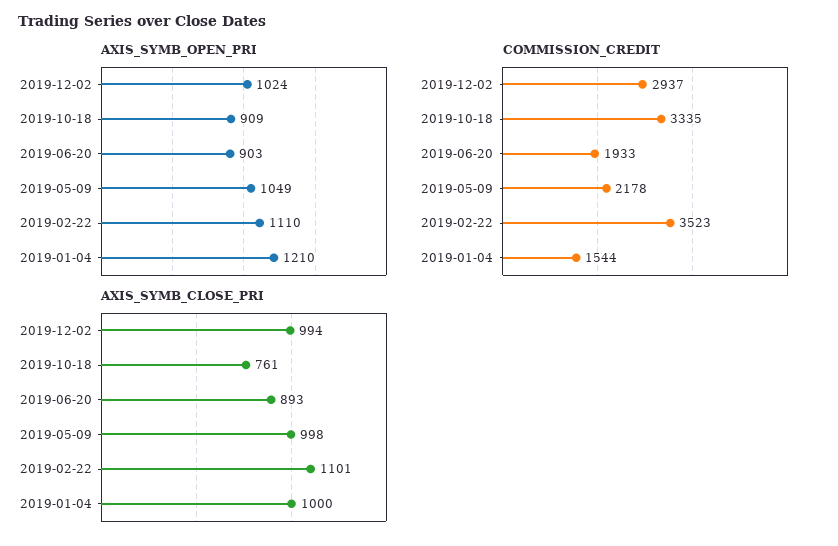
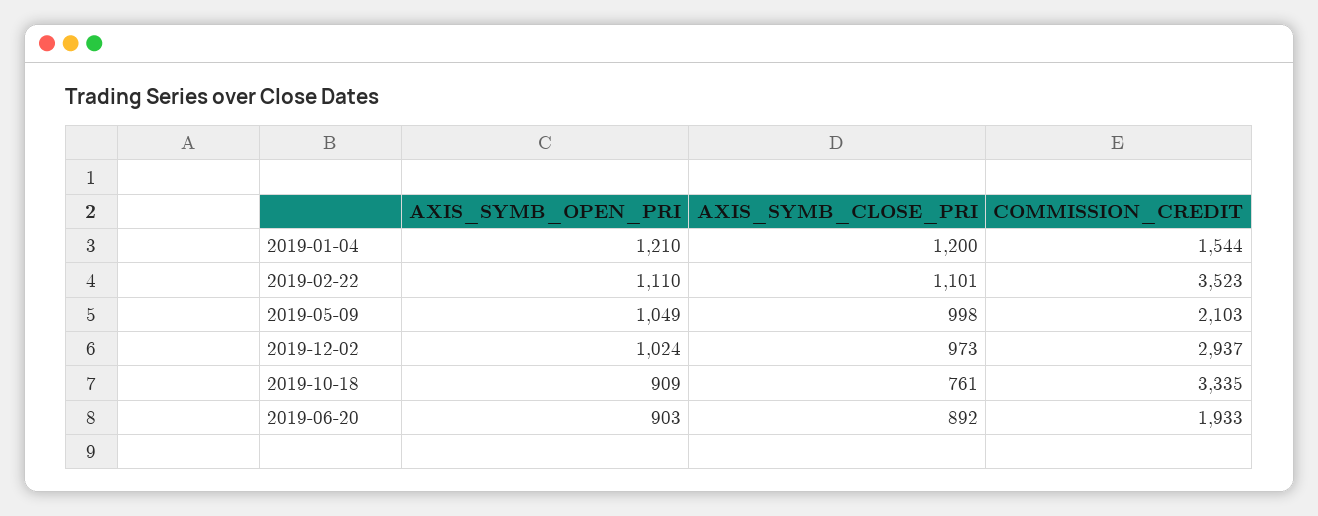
COMMISSION_CREDIT, 2019-05-09: 2178 -> 2103
AXIS_SYMB_CLOSE_PRI, 2019-12-02: 994 -> 973
AXIS_SYMB_CLOSE_PRI, 2019-06-20: 893 -> 892
AXIS_SYMB_CLOSE_PRI, 2019-01-04: 1000 -> 1200

